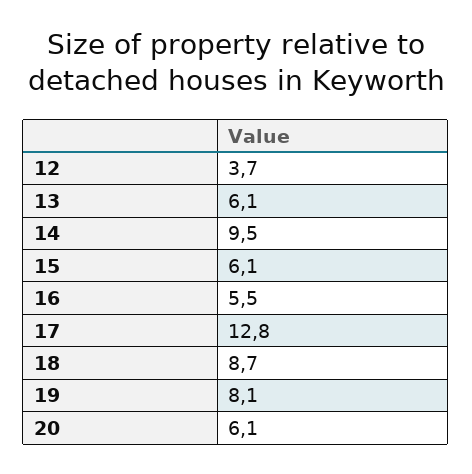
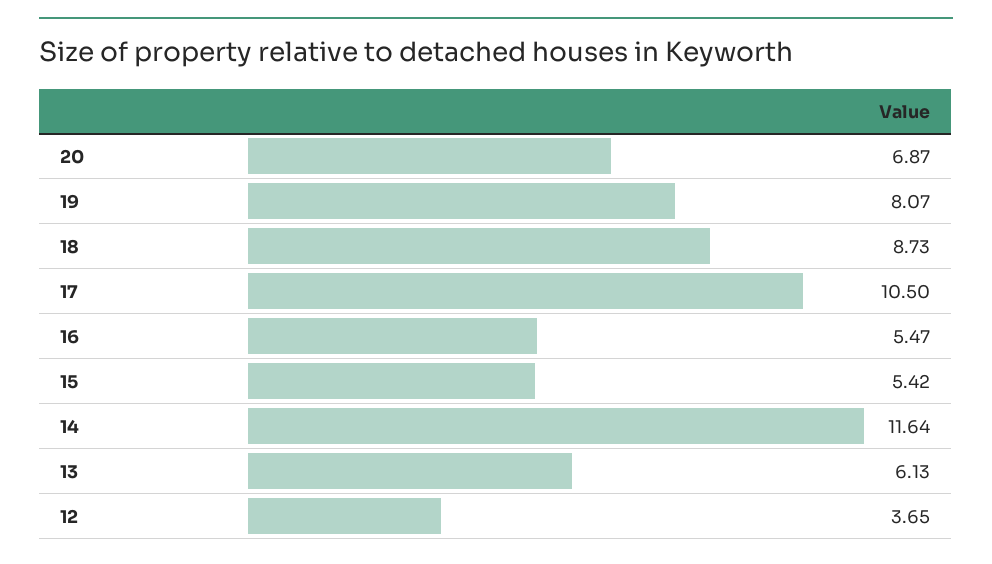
14: 9.5 -> 11.64
15: 6.1 -> 5.42
17: 12.8 -> 10.5
20: 6.1 -> 6.87

